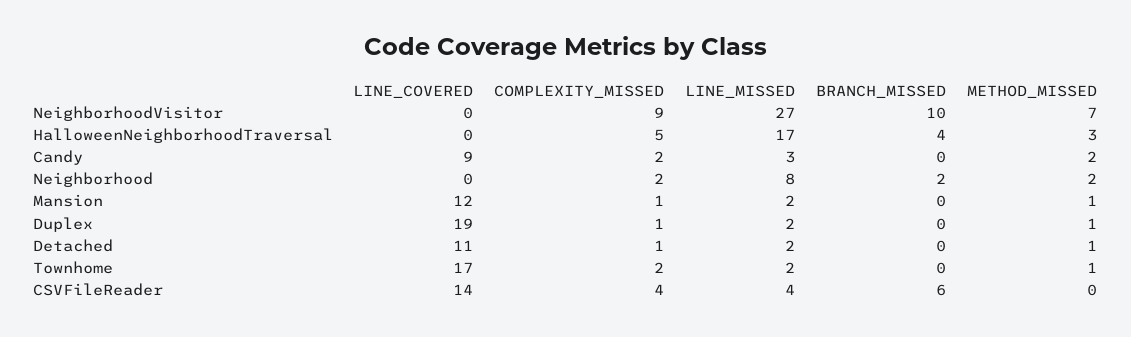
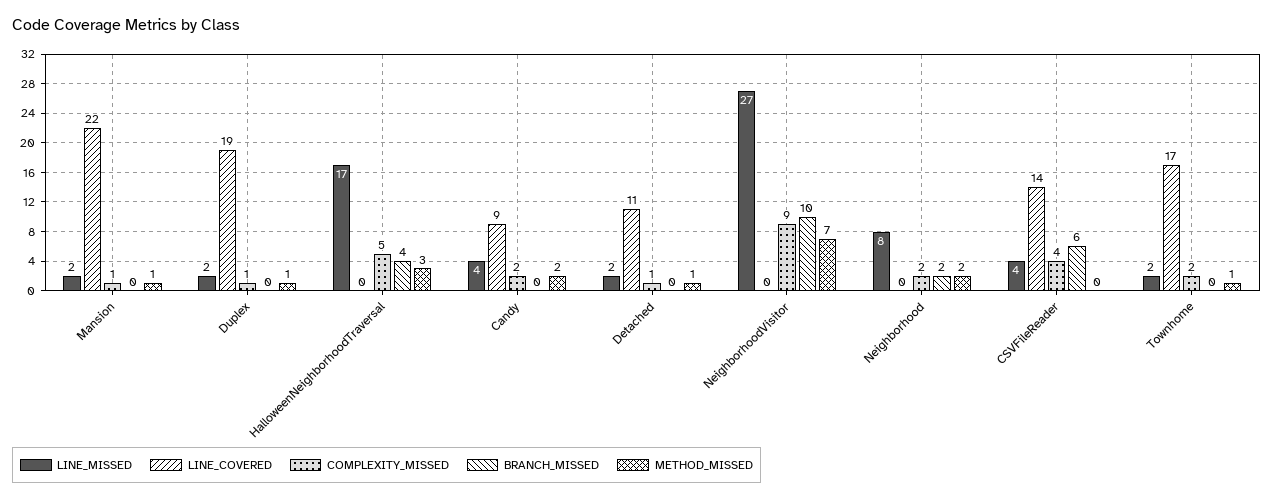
LINE_MISSED, Candy: 3 -> 4
LINE_COVERED, Mansion: 12 -> 22

